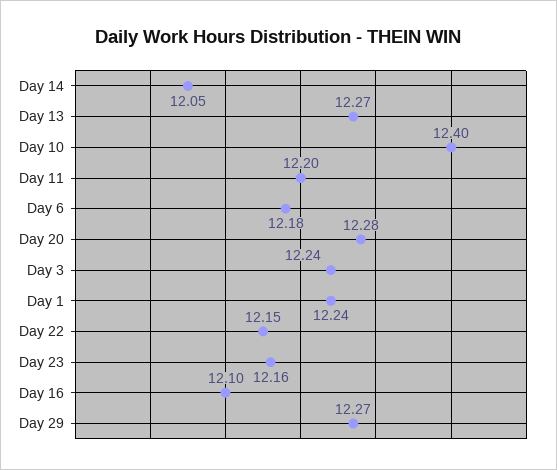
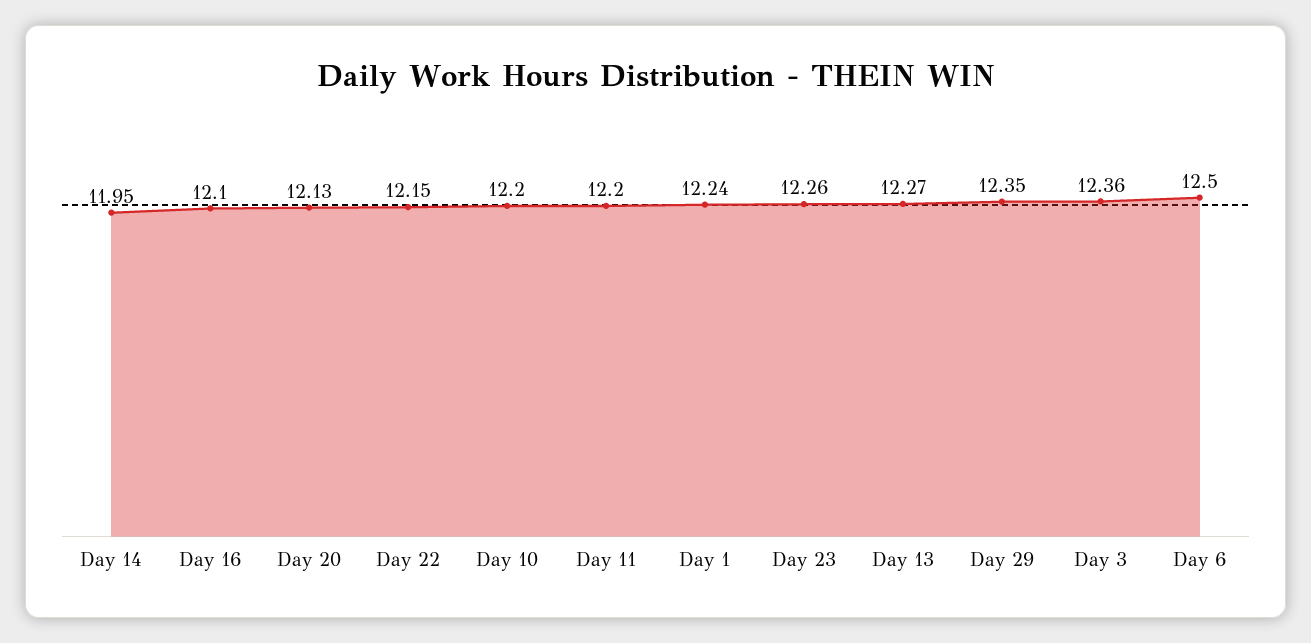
Day 14: 12.05 -> 11.95
Day 10: 12.4 -> 12.2
Day 6: 12.18 -> 12.5
Day 20: 12.28 -> 12.13
Day 3: 12.24 -> 12.36
Day 23: 12.16 -> 12.26
Day 29: 12.27 -> 12.35

